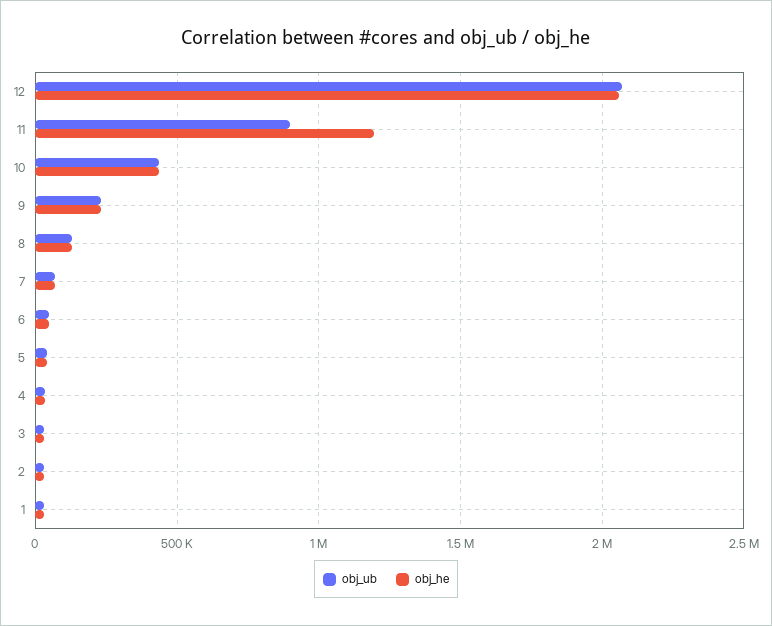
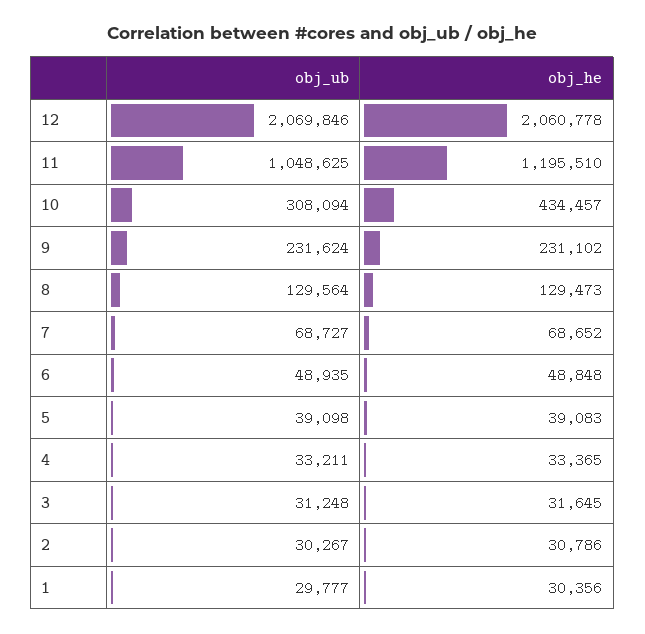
obj_ub, 11: 900000 -> 1048625
obj_ub, 10: 450000 -> 308094

